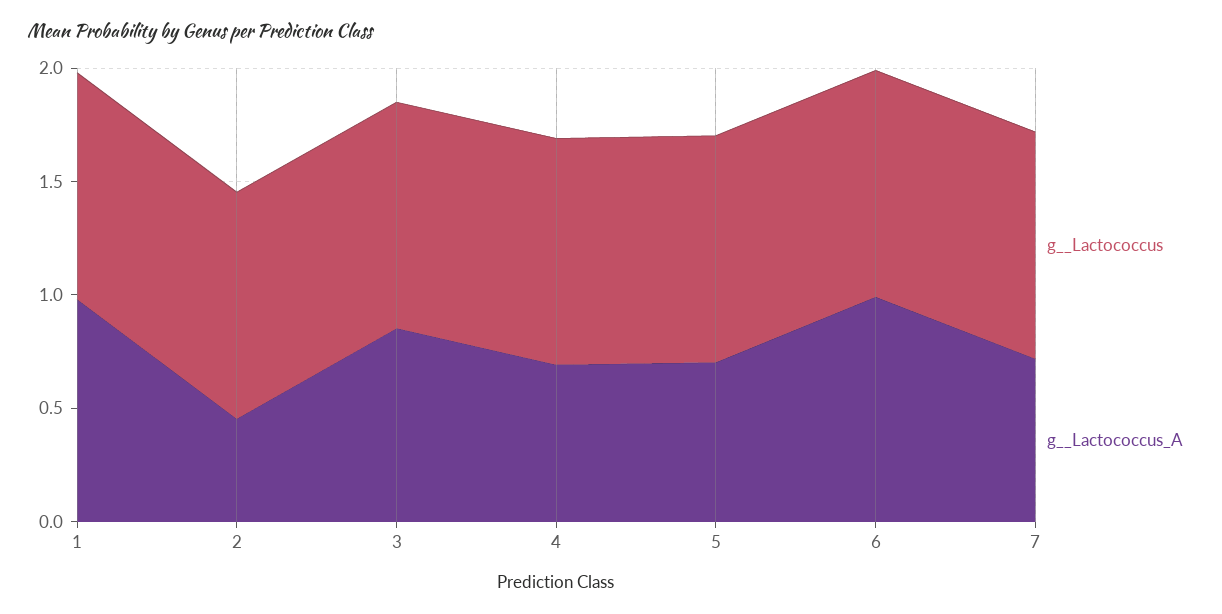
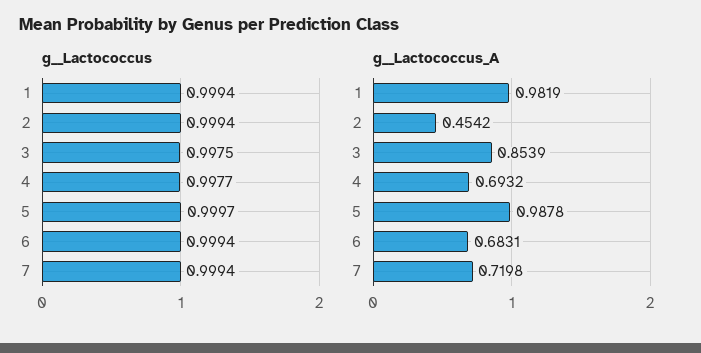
g__Lactococcus_A, 5: 0.7 -> 0.9878
g__Lactococcus_A, 6: 1 -> 0.6831

